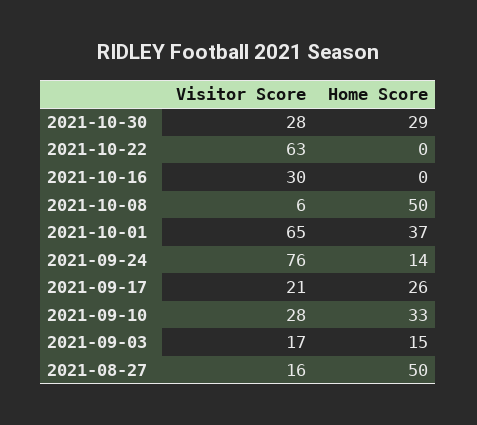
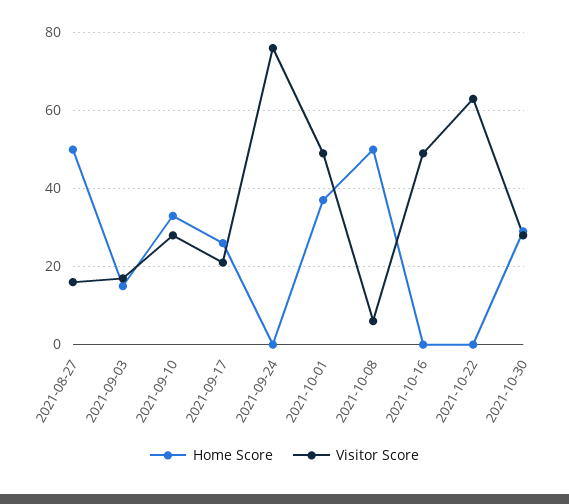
Visitor Score, 2021-10-16: 30 -> 50
Visitor Score, 2021-10-01: 65 -> 50
Home Score, 2021-09-24: 14 -> 0

